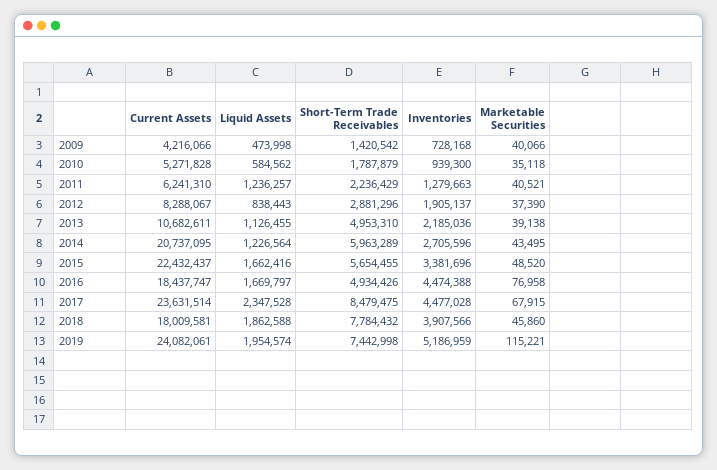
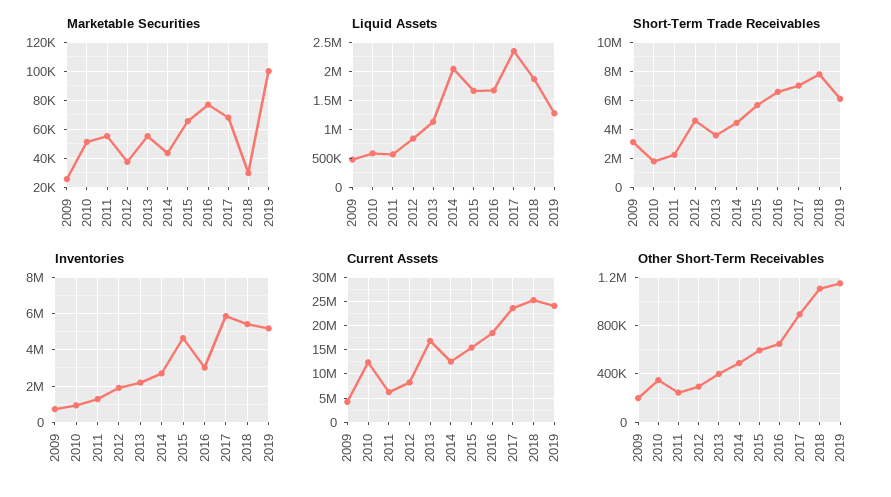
Short-Term Trade Receivables, 2009: 1420542 -> 3000000
Marketable Securities, 2009: 40066 -> 25000
Current Assets, 2010: 5271828 -> 12500000
Marketable Securities, 2010: 35118 -> 50000
Liquid Assets, 2011: 1236257 -> 500000
Marketable Securities, 2011: 40521 -> 55000
Short-Term Trade Receivables, 2012: 2881296 -> 4500000
Current Assets, 2013: 10682611 -> 17500000
Short-Term Trade Receivables, 2013: 4953310 -> 3500000
Marketable Securities, 2013: 39138 -> 55000
Current Assets, 2014: 20737095 -> 12500000
Liquid Assets, 2014: 1226564 -> 2000000
Short-Term Trade Receivables, 2014: 5963289 -> 4500000
Current Assets, 2015: 22432437 -> 15000000
Inventories, 2015: 3381696 -> 4500000
Marketable Securities, 2015: 48520 -> 65000
Short-Term Trade Receivables, 2016: 4934426 -> 6500000
Inventories, 2016: 4474388 -> 3000000
Short-Term Trade Receivables, 2017: 8479475 -> 7000000
Inventories, 2017: 4477028 -> 6000000
Current Assets, 2018: 18009581 -> 25000000
Inventories, 2018: 3907566 -> 5500000
Marketable Securities, 2018: 45860 -> 30000
Liquid Assets, 2019: 1954574 -> 1250000
Short-Term Trade Receivables, 2019: 7442998 -> 6000000
Marketable Securities, 2019: 115221 -> 100000
Other Short-Term Receivables, 2009: none -> 200000
Other Short-Term Receivables, 2010: none -> 350000
Other Short-Term Receivables, 2011: none -> 250000
Other Short-Term Receivables, 2012: none -> 300000
Other Short-Term Receivables, 2013: none -> 400000
Other Short-Term Receivables, 2014: none -> 500000
Other Short-Term Receivables, 2015: none -> 600000
Other Short-Term Receivables, 2016: none -> 650000
Other Short-Term Receivables, 2017: none -> 900000
Other Short-Term Receivables, 2018: none -> 1100000
Other Short-Term Receivables, 2019: none -> 1150000

